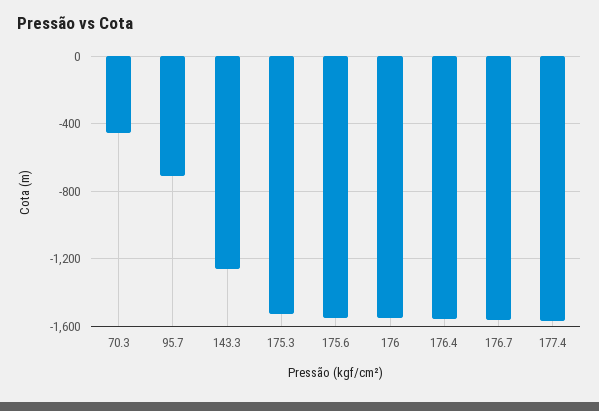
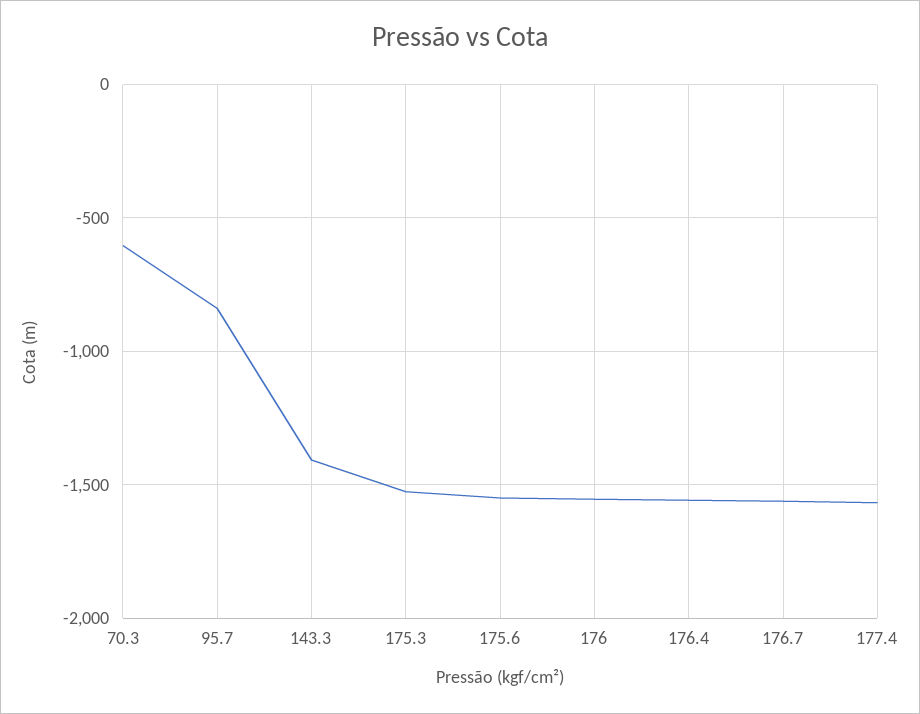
70.3: -450 -> -600
95.7: -700 -> -850
143.3: -1250 -> -1400

